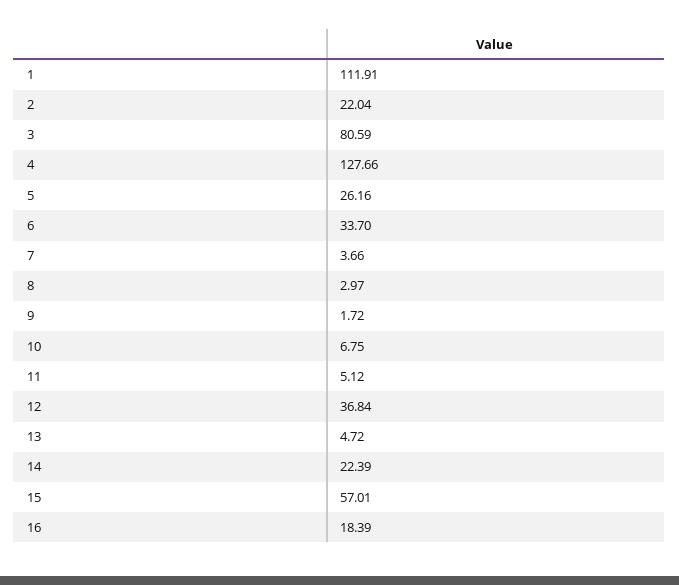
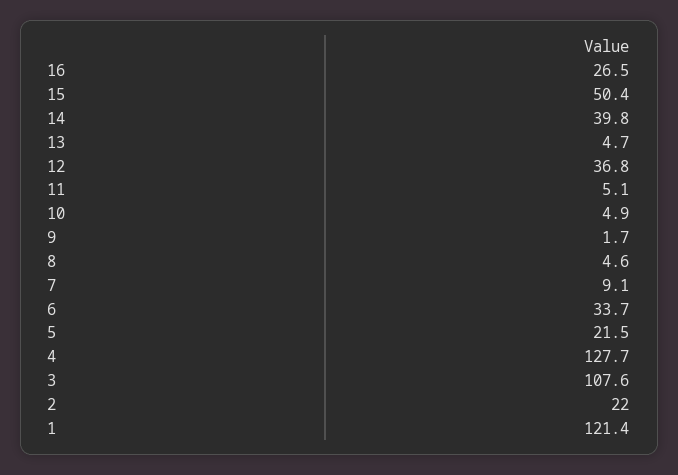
1: 111.91 -> 121.4
3: 80.59 -> 107.6
5: 26.16 -> 21.5
7: 3.66 -> 9.1
8: 2.97 -> 4.6
10: 6.75 -> 4.9
14: 22.39 -> 39.8
15: 57.01 -> 50.4
16: 18.39 -> 26.5

